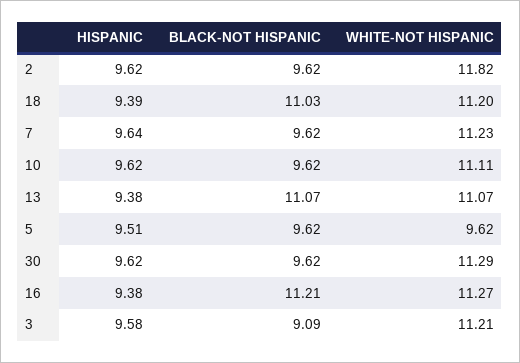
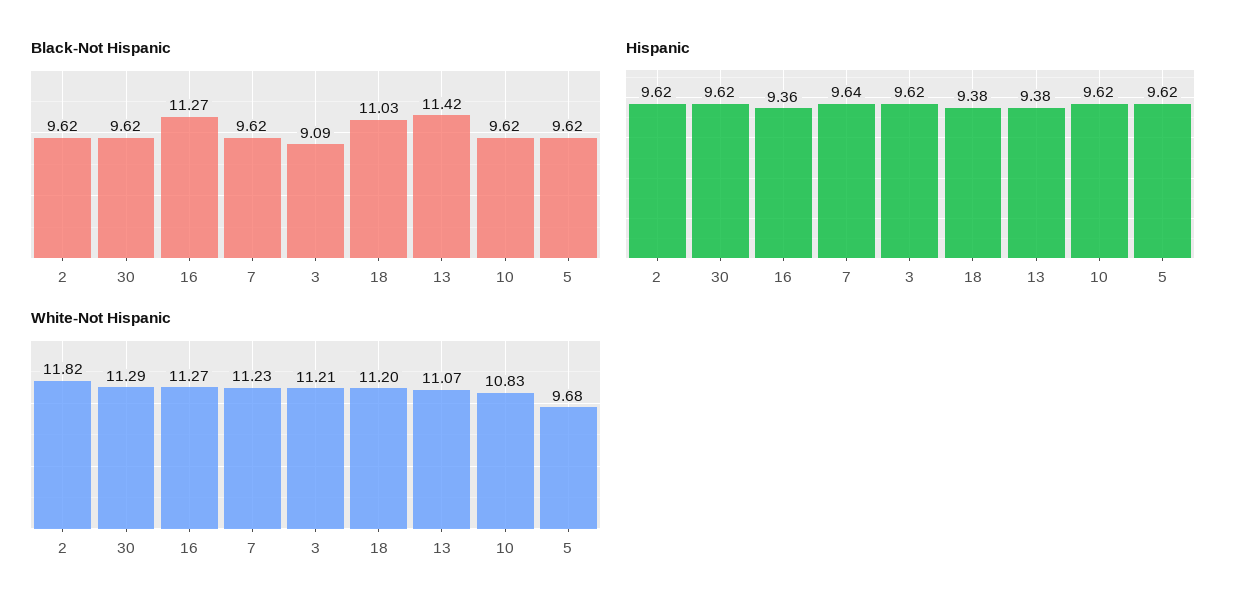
HISPANIC, 18: 9.39 -> 9.38
WHITE-NOT HISPANIC, 10: 11.11 -> 10.83
BLACK-NOT HISPANIC, 13: 11.07 -> 11.42
HISPANIC, 5: 9.51 -> 9.62
WHITE-NOT HISPANIC, 5: 9.62 -> 9.68
HISPANIC, 16: 9.38 -> 9.36
BLACK-NOT HISPANIC, 16: 11.21 -> 11.27
HISPANIC, 3: 9.58 -> 9.62

